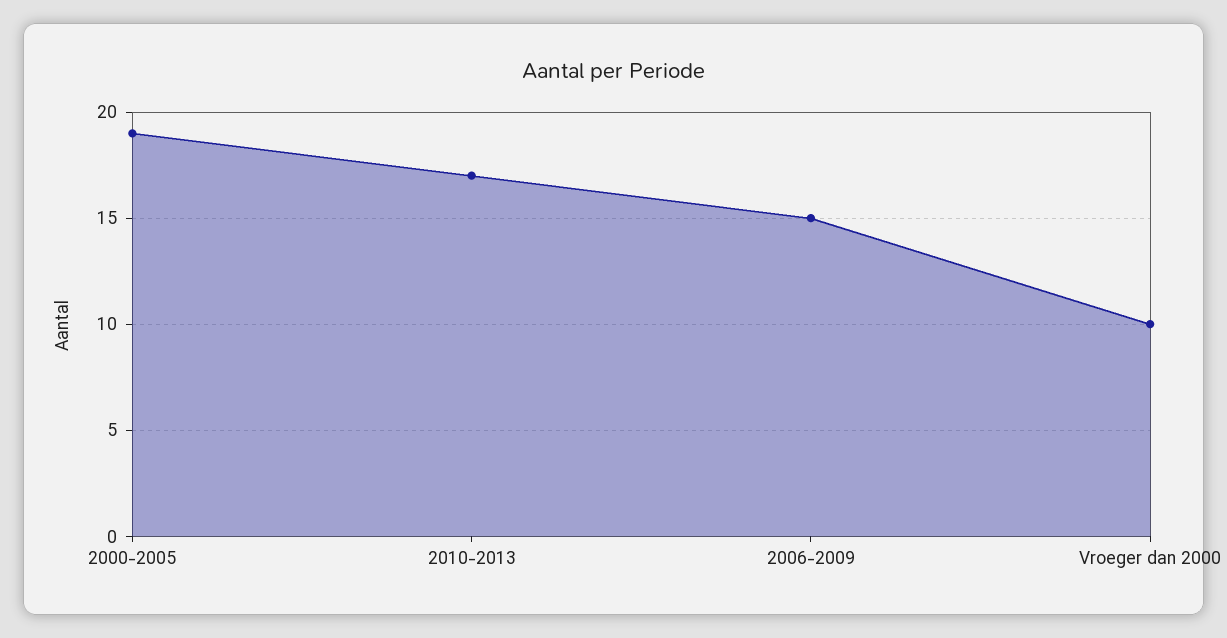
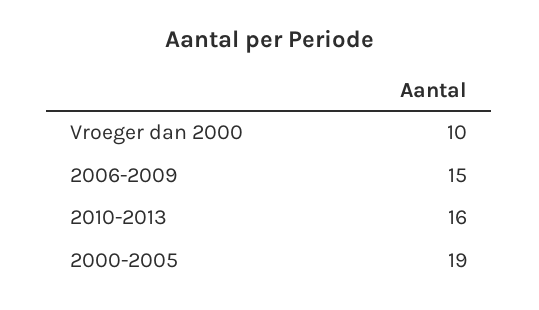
2010-2013: 17 -> 16

